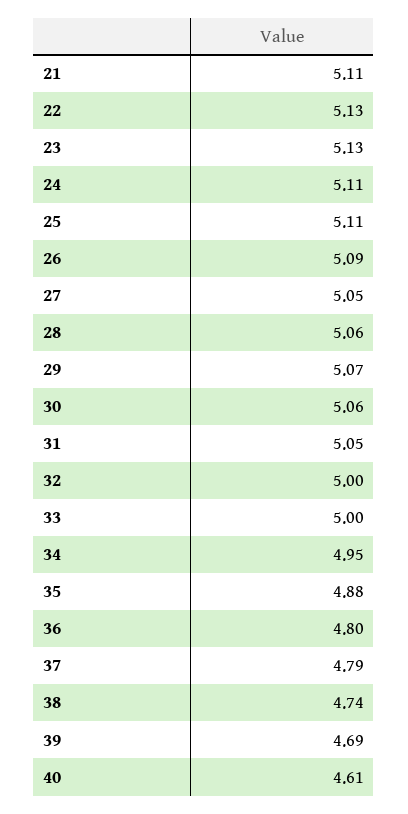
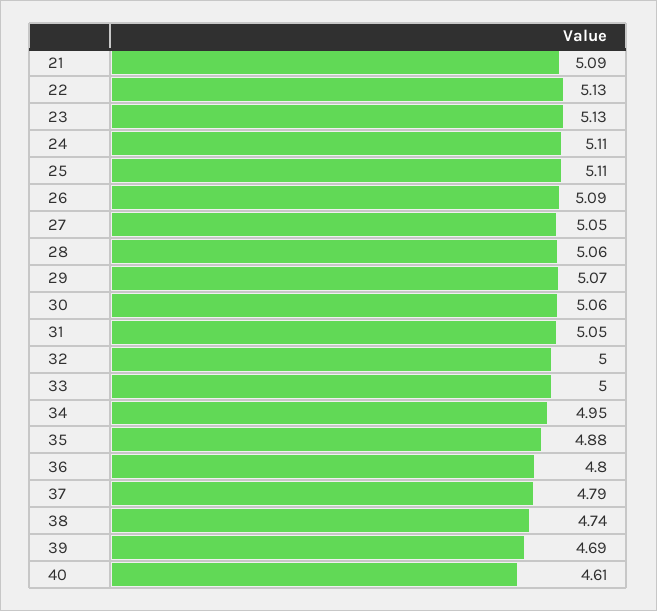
21: 5.11 -> 5.09

